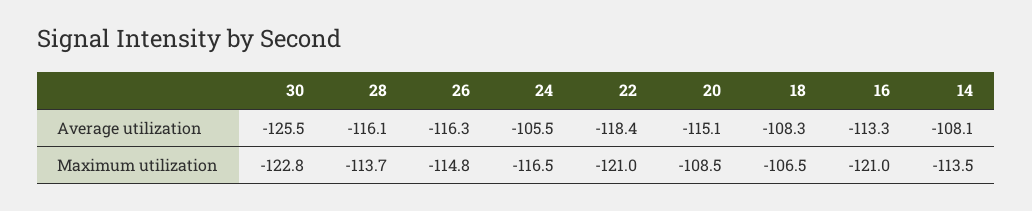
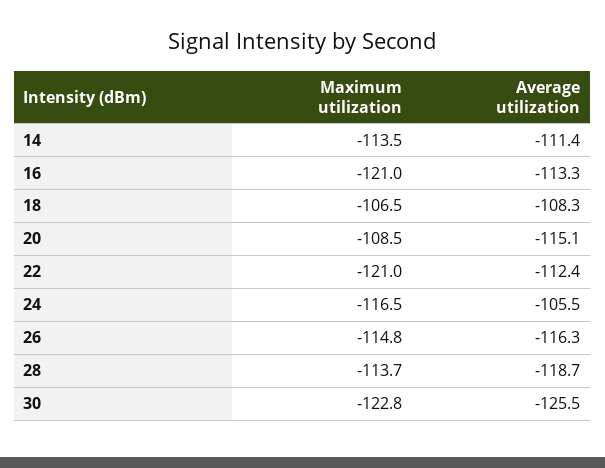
28, Average utilization: -116.1 -> -118.7
22, Average utilization: -118.4 -> -112.4
14, Average utilization: -108.1 -> -111.4

